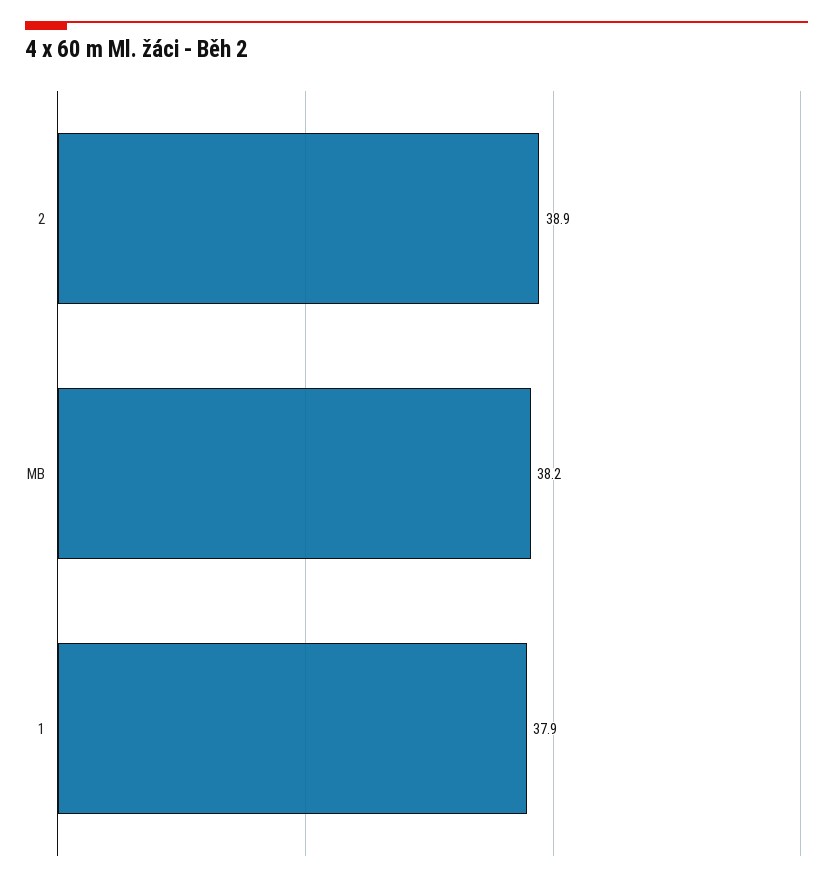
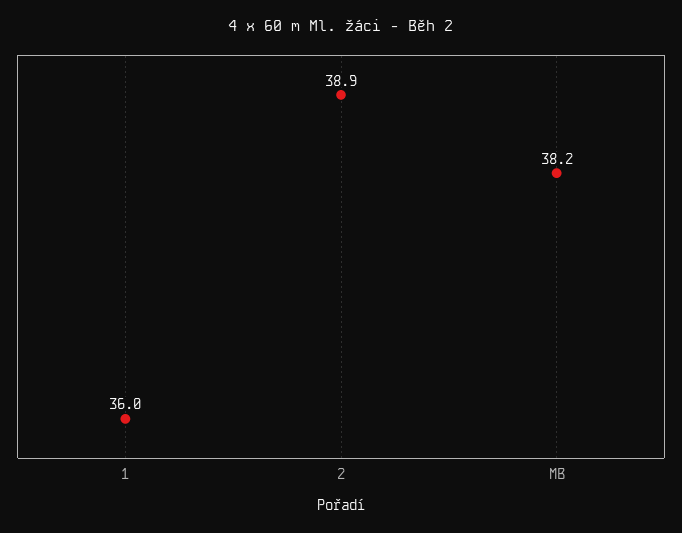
1: 37.9 -> 36

